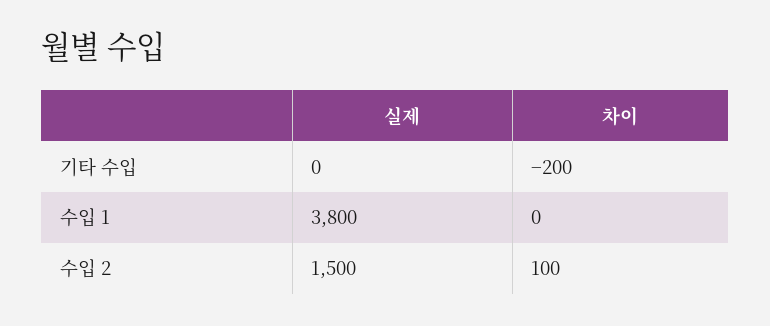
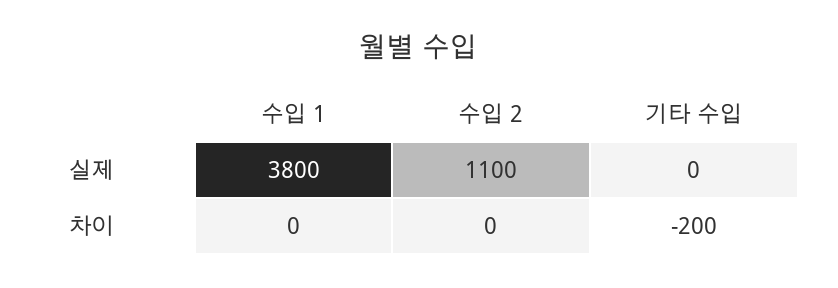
실제, 수입 2: 1500 -> 1100
차이, 수입 2: 100 -> 0

